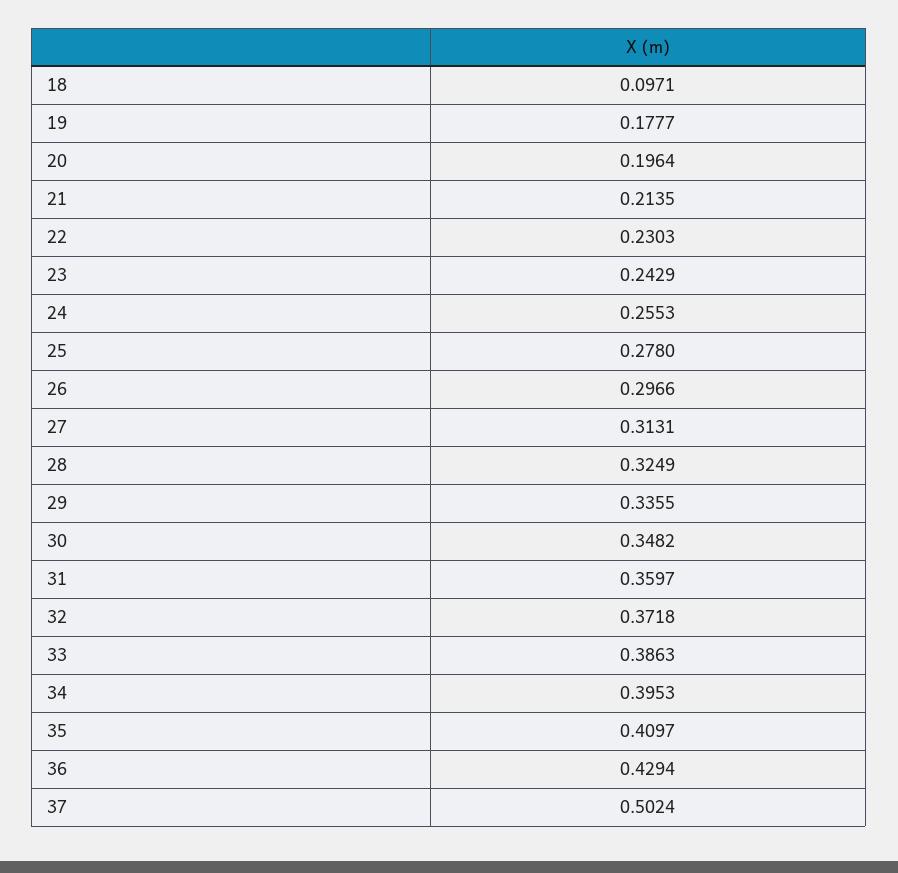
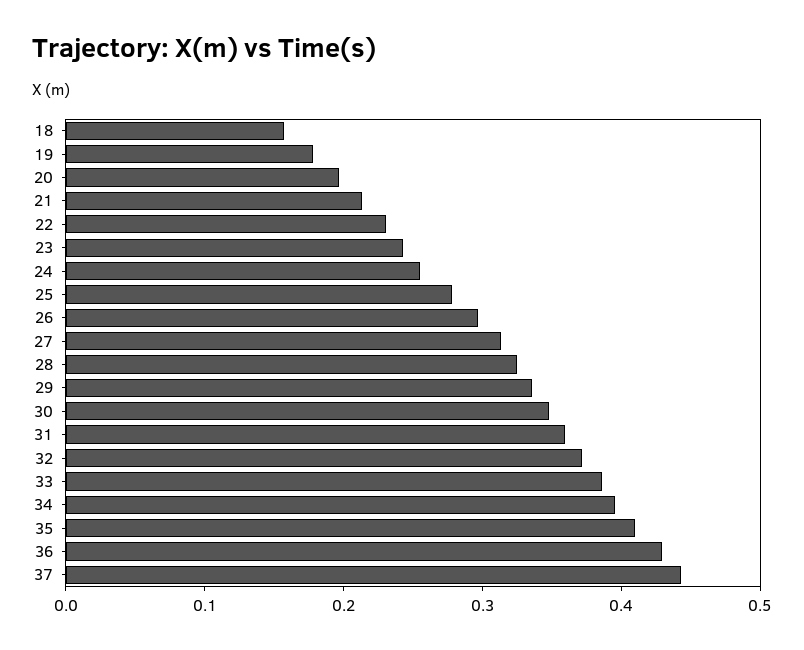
18: 0.0971 -> 0.16
37: 0.5024 -> 0.44

